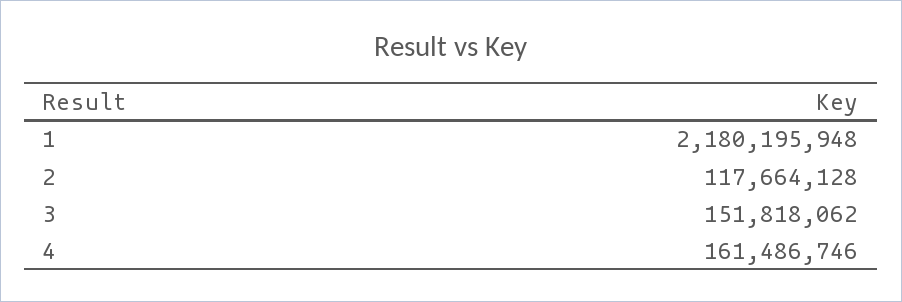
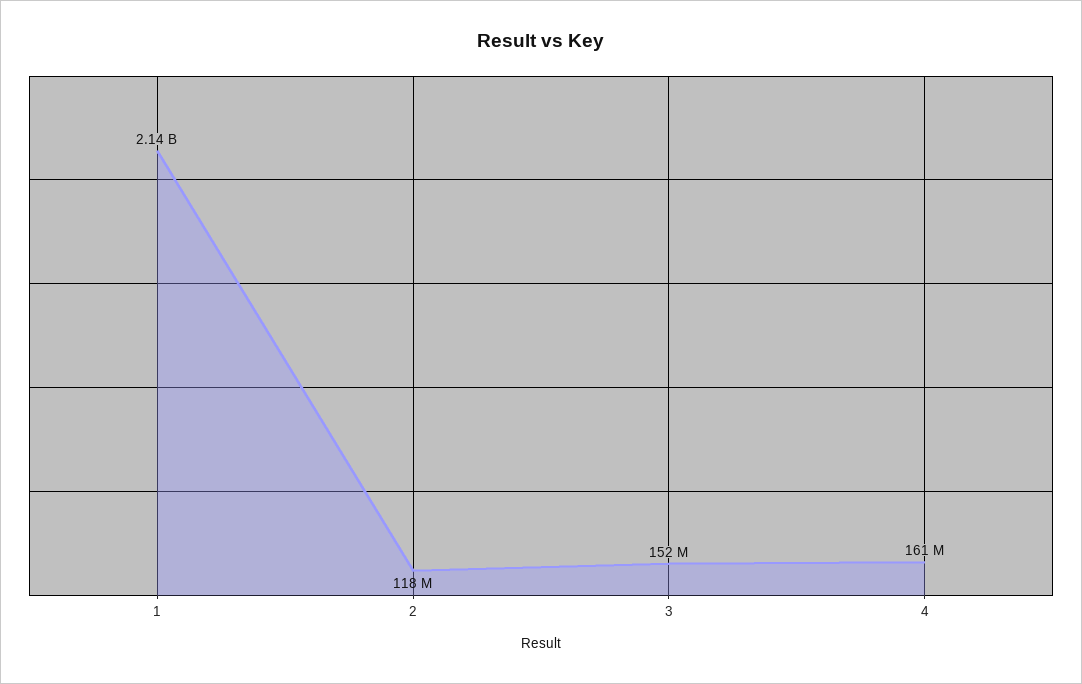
1: 2180195948 -> 2140000000

